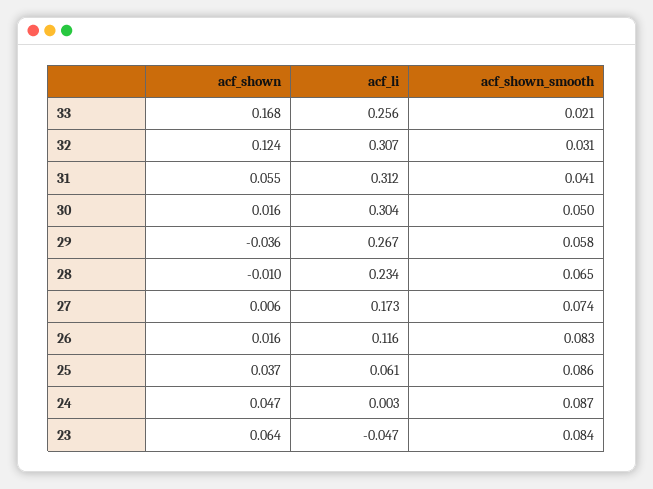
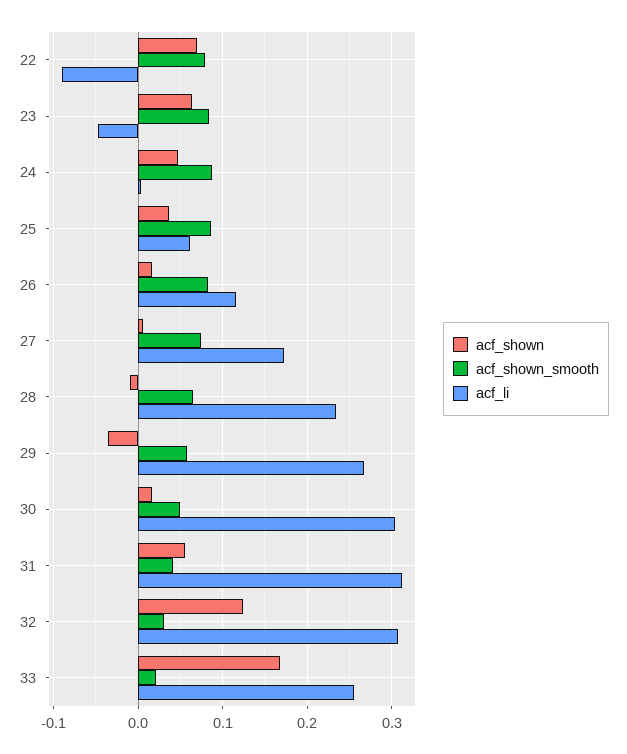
acf_shown, 22: none -> 0.07
acf_shown_smooth, 22: none -> 0.08
acf_li, 22: none -> -0.09

